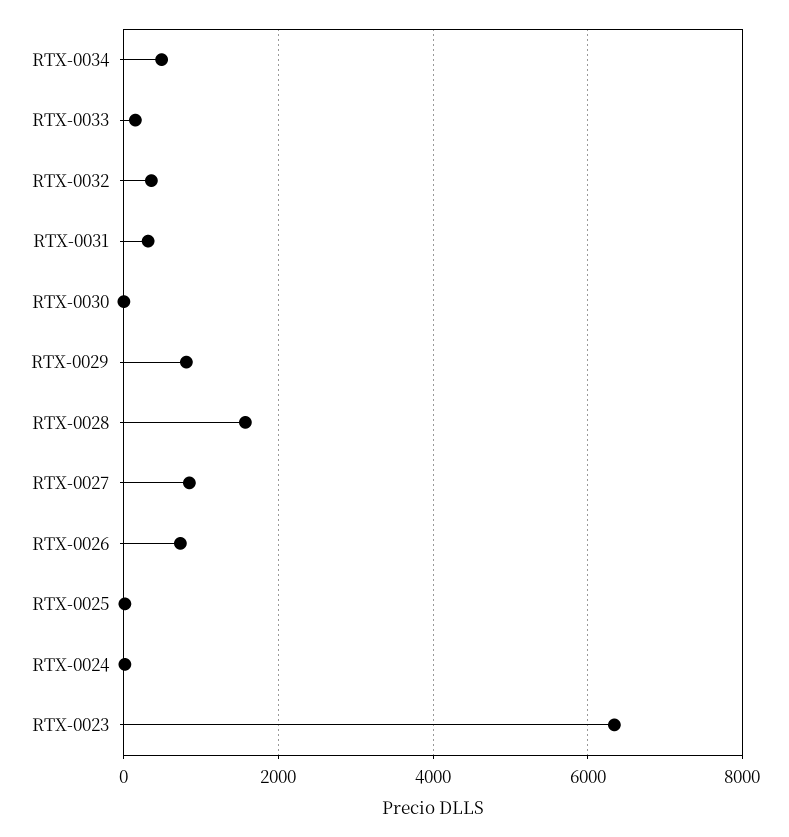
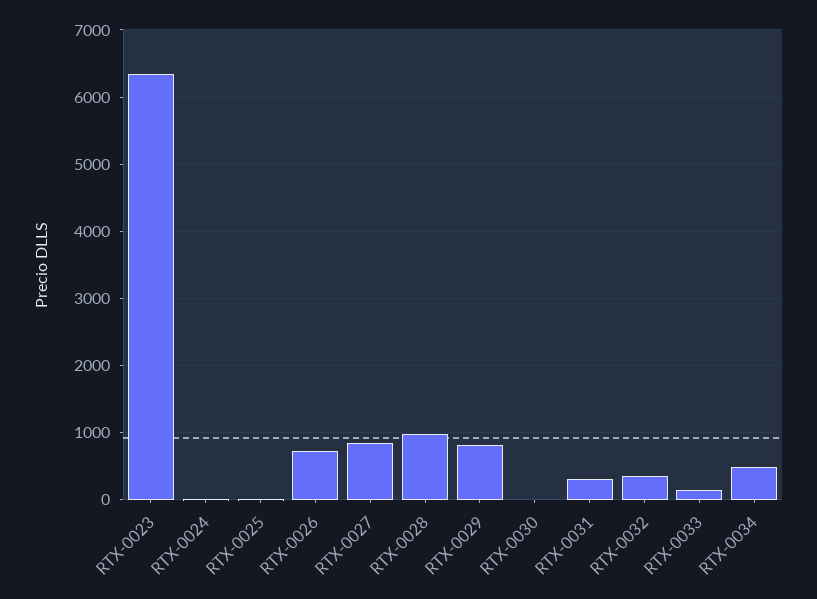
RTX-0028: 1600 -> 1000

